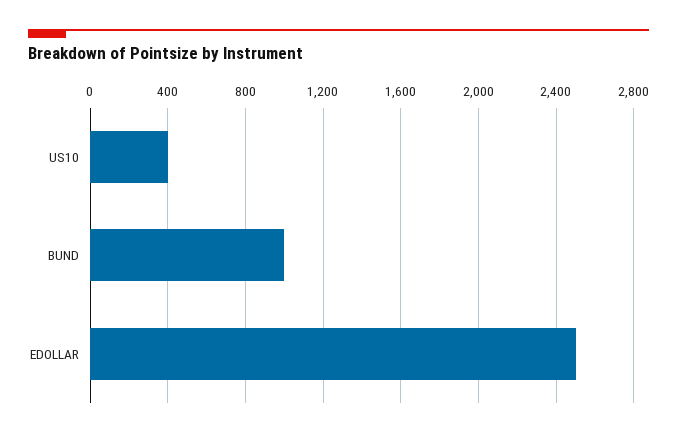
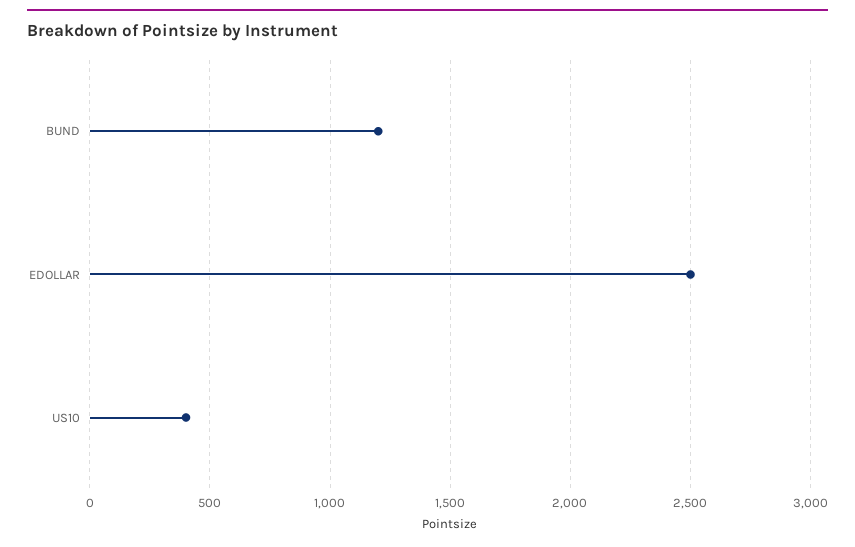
BUND: 1000 -> 1200

